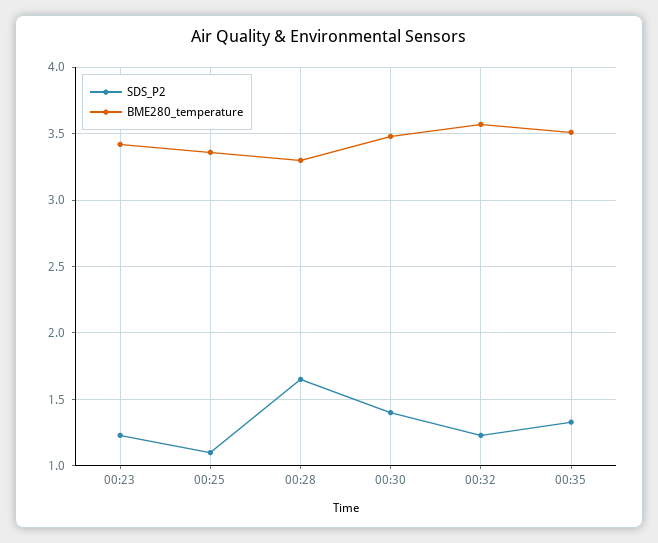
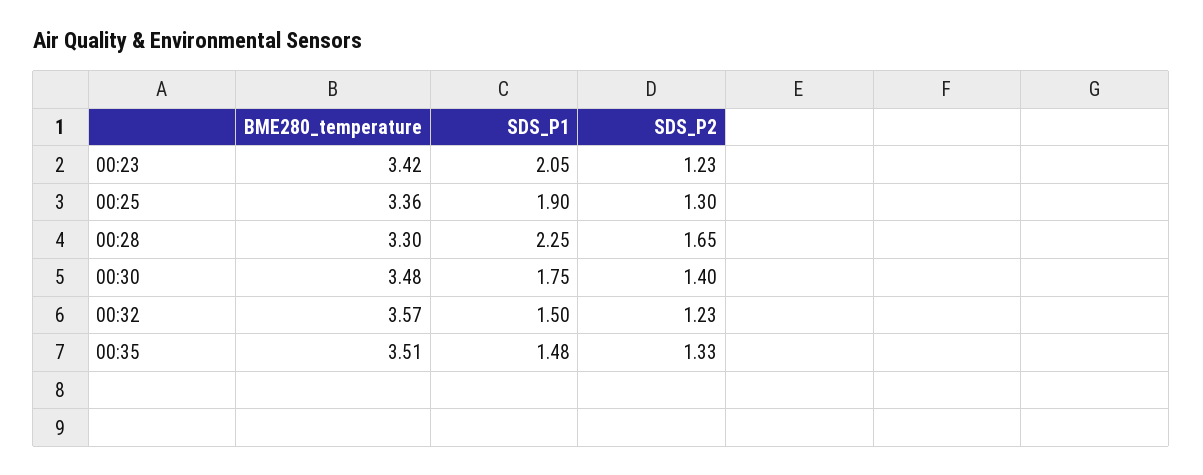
SDS_P2, 00:25: 1.1 -> 1.3
SDS_P1, 00:23: none -> 2.05
SDS_P1, 00:25: none -> 1.9
SDS_P1, 00:28: none -> 2.25
SDS_P1, 00:30: none -> 1.75
SDS_P1, 00:32: none -> 1.5
SDS_P1, 00:35: none -> 1.48

